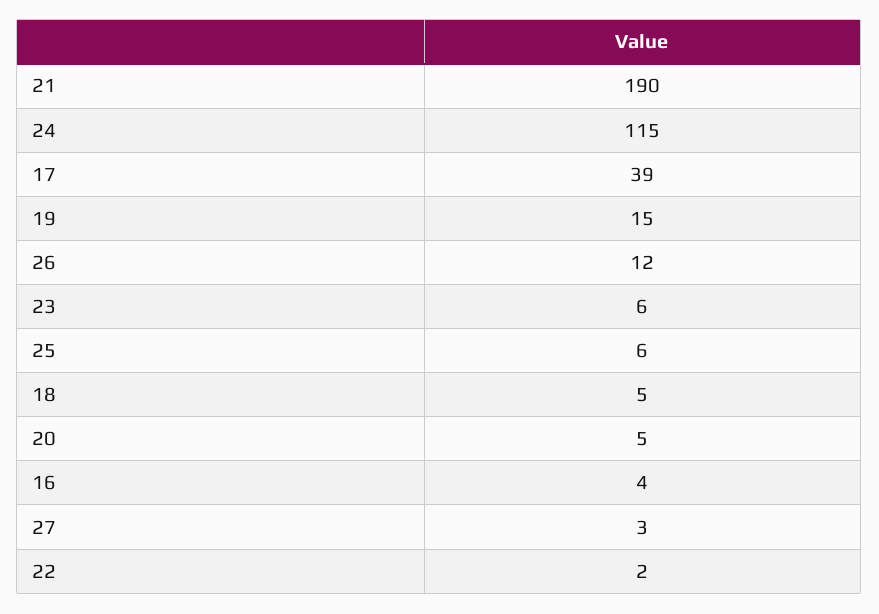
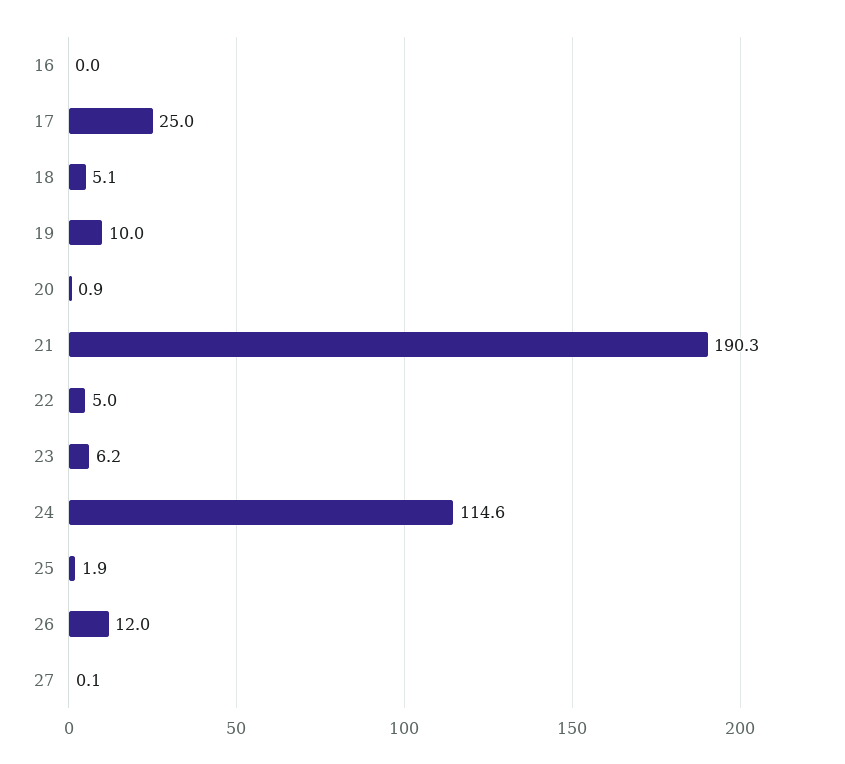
17: 39 -> 25
19: 15 -> 10
25: 6 -> 1.9
20: 5 -> 0.9
16: 4 -> 0
27: 3 -> 0.1
22: 2 -> 5

